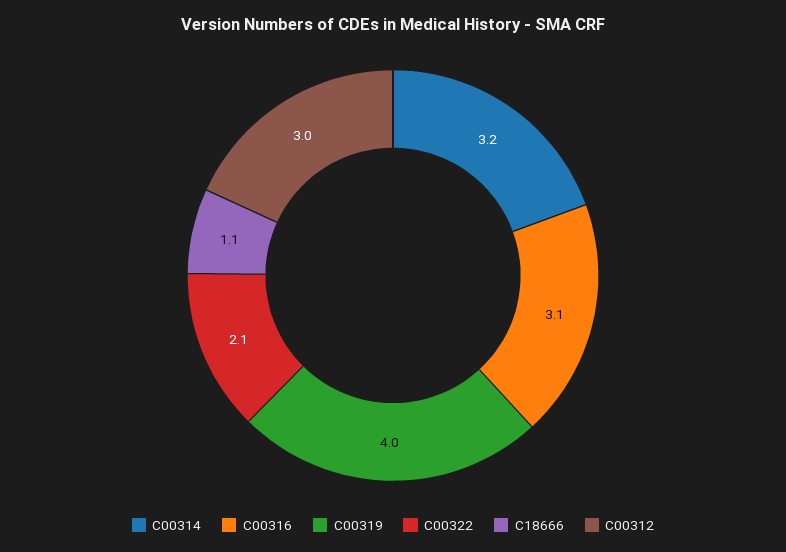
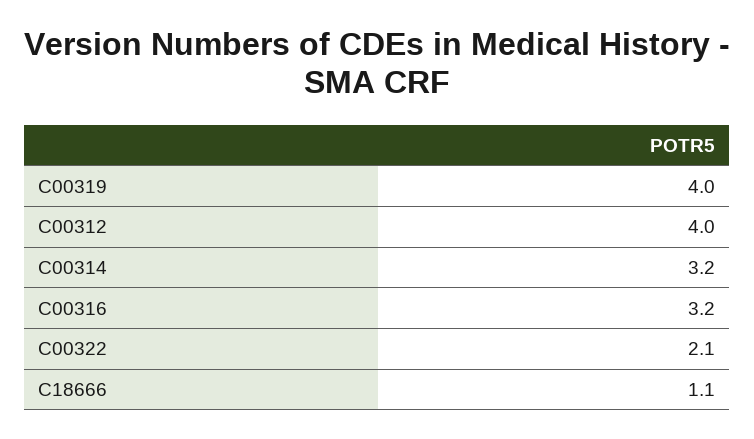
C00316: 3.1 -> 3.2
C00312: 3 -> 4

